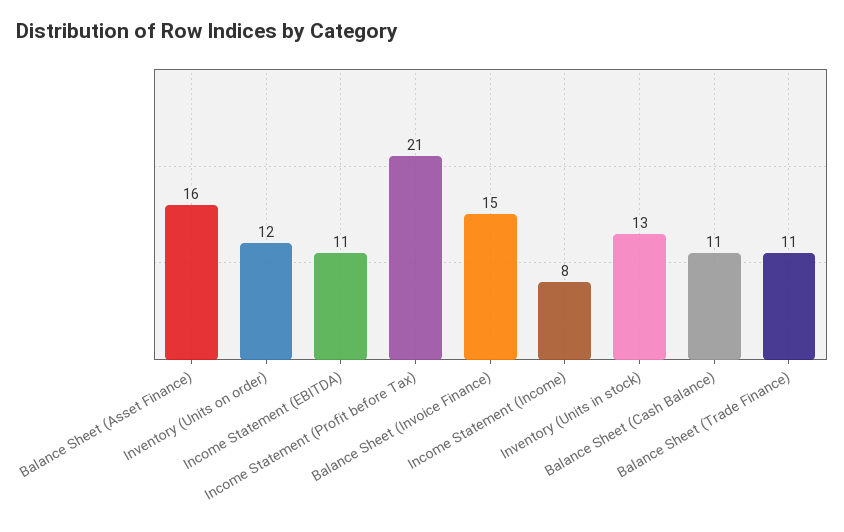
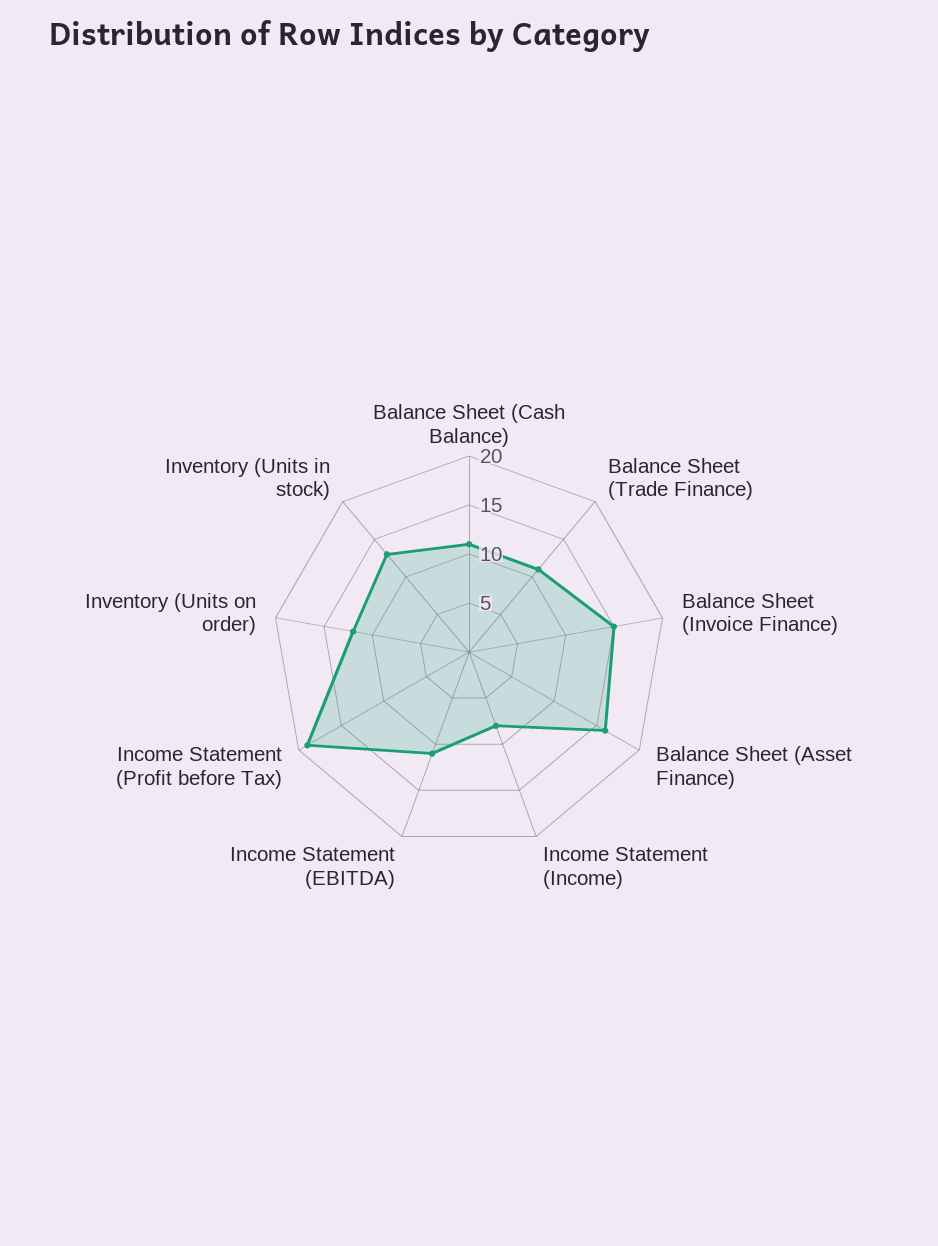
Income Statement (Profit before Tax): 21 -> 19

